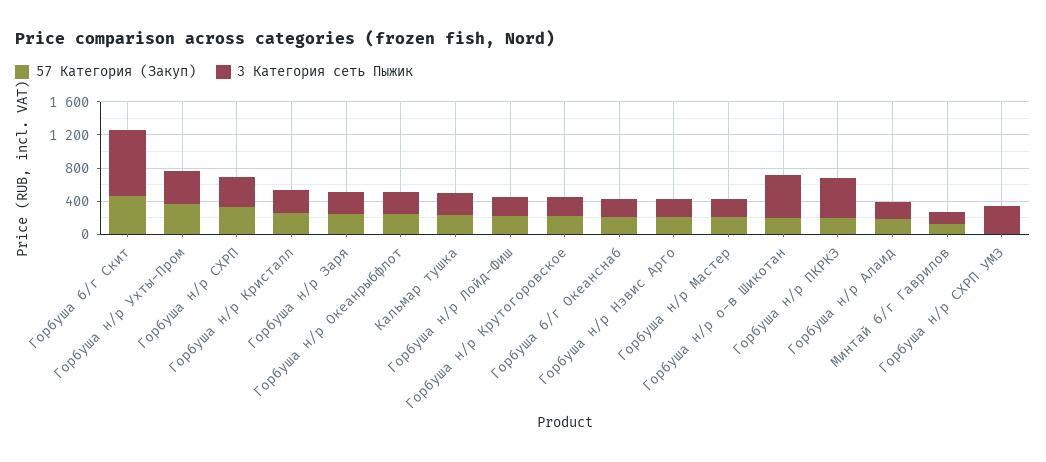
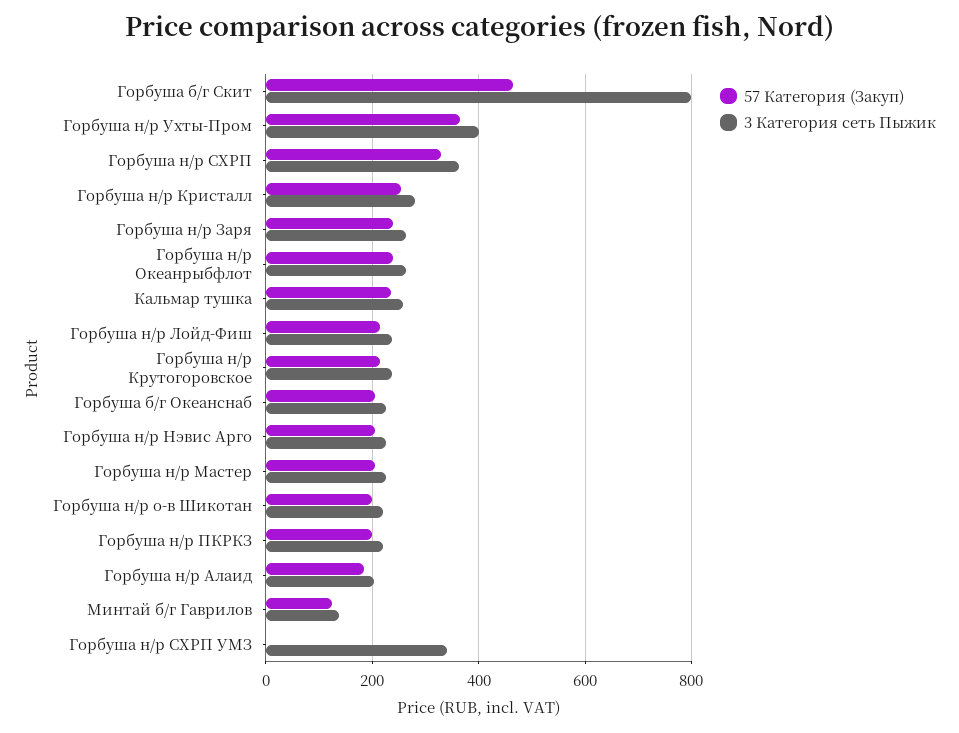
3 Категория сеть Пыжик, Горбуша н/р о-в Шикотан: 500 -> 220
3 Категория сеть Пыжик, Горбуша н/р ПКРКЗ: 500 -> 220

